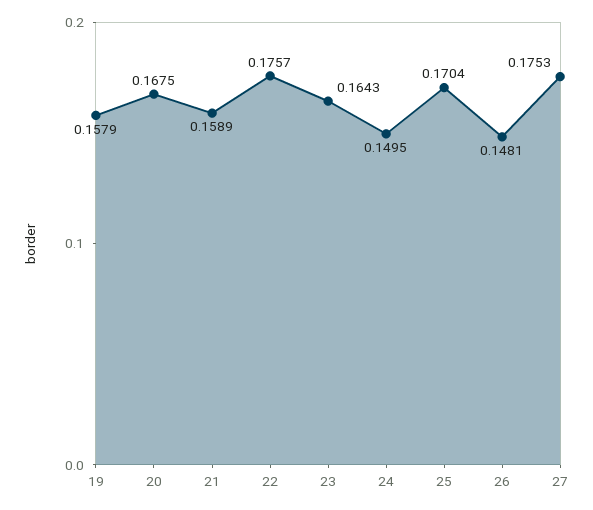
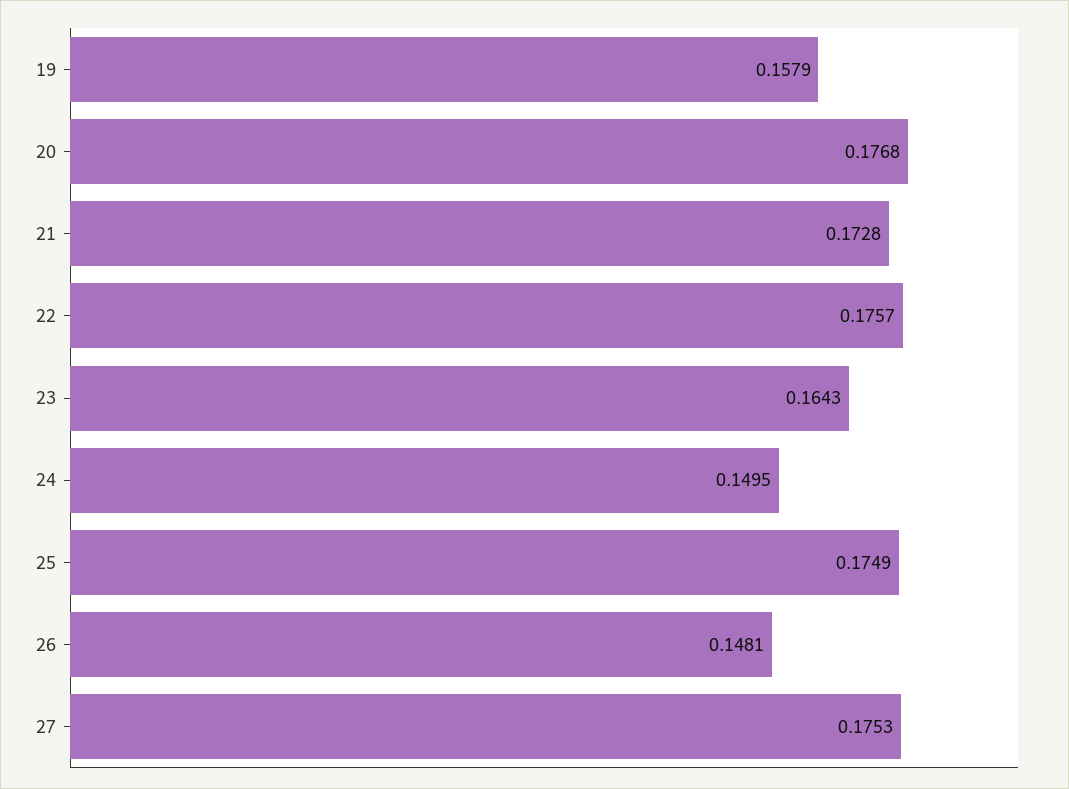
20: 0.1675 -> 0.1768
21: 0.1589 -> 0.1728
25: 0.1704 -> 0.1749

